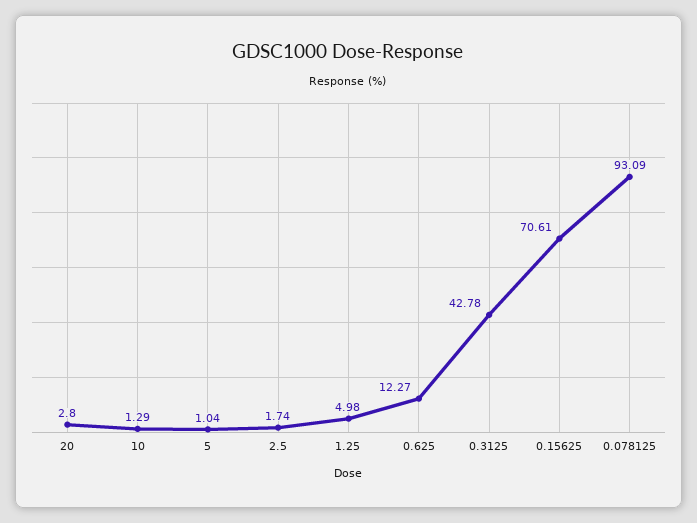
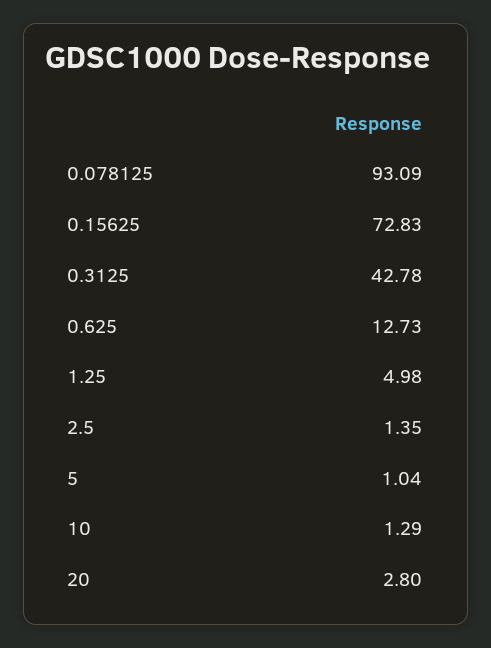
2.5: 1.74 -> 1.35
0.625: 12.27 -> 12.73
0.15625: 70.61 -> 72.83

